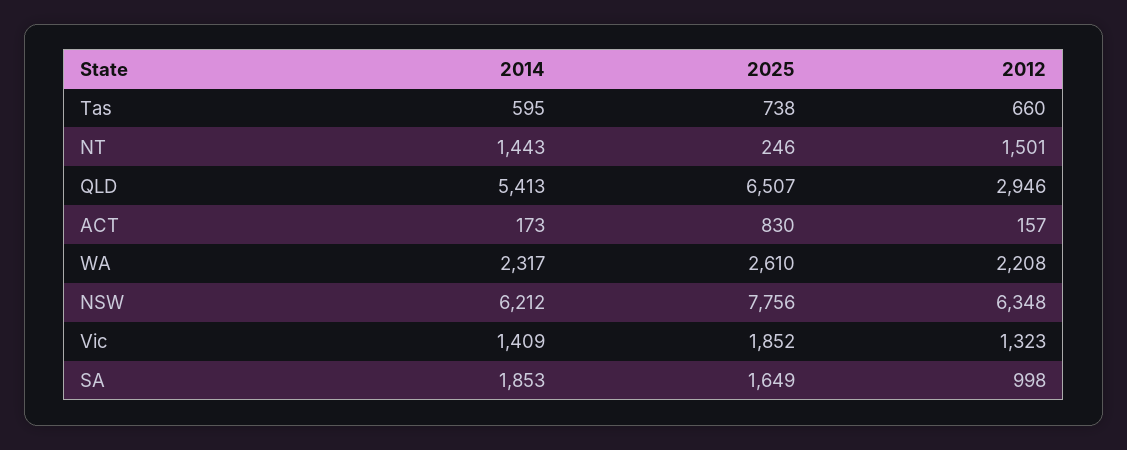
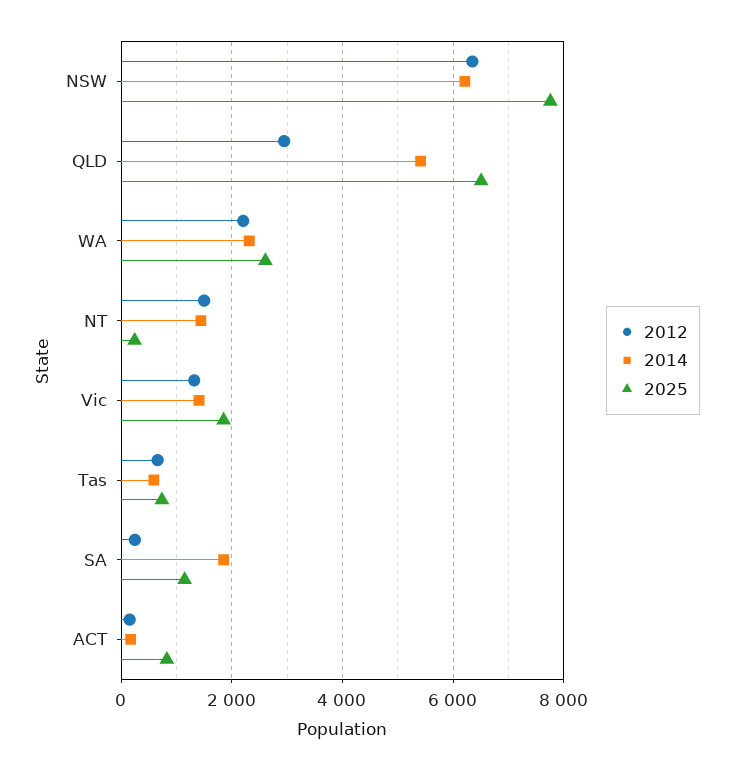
2025, SA: 1649 -> 1200
2012, SA: 998 -> 200

